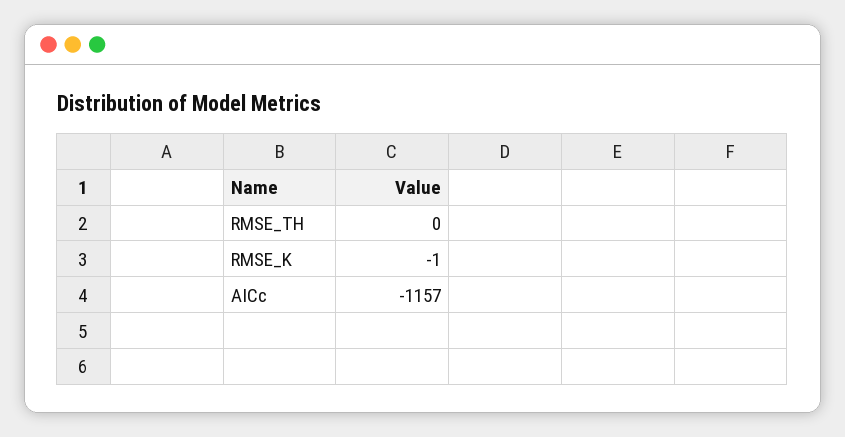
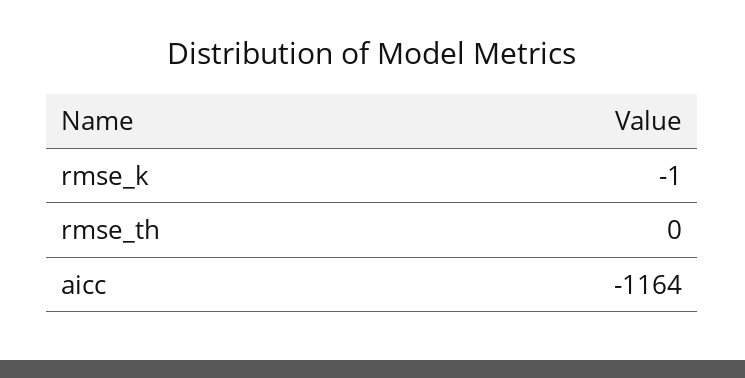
AICc: -1157 -> -1164

